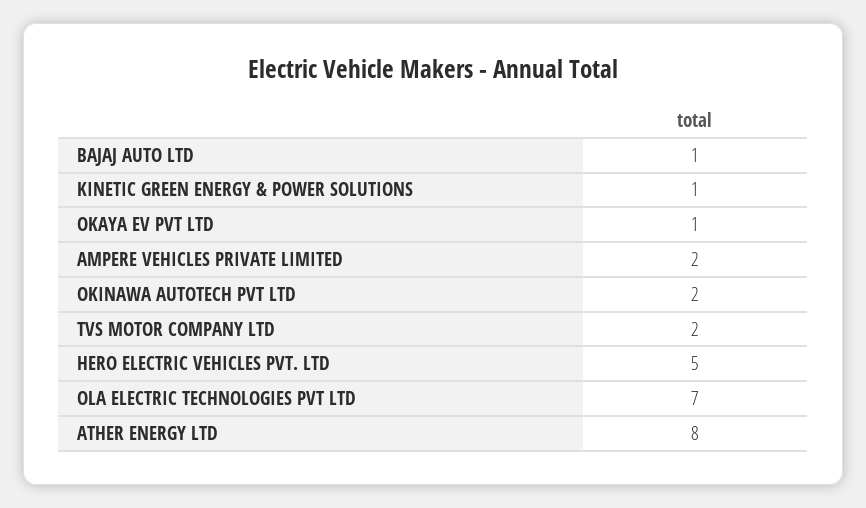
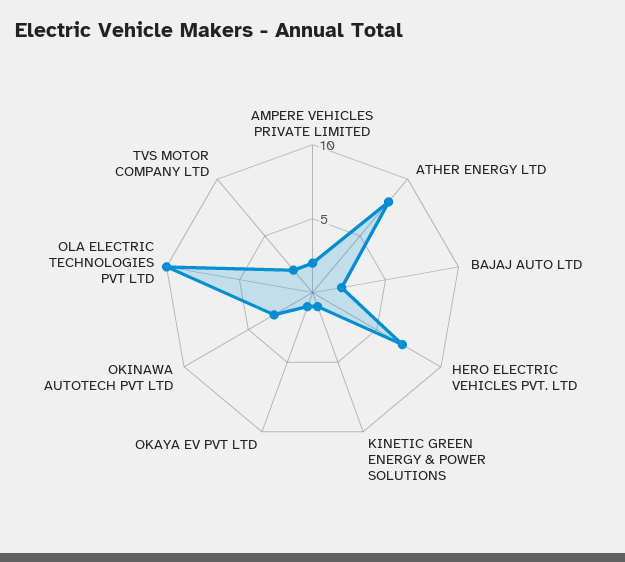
BAJAJ AUTO LTD: 1 -> 2
OKINAWA AUTOTECH PVT LTD: 2 -> 3
HERO ELECTRIC VEHICLES PVT. LTD: 5 -> 7
OLA ELECTRIC TECHNOLOGIES PVT LTD: 7 -> 10

